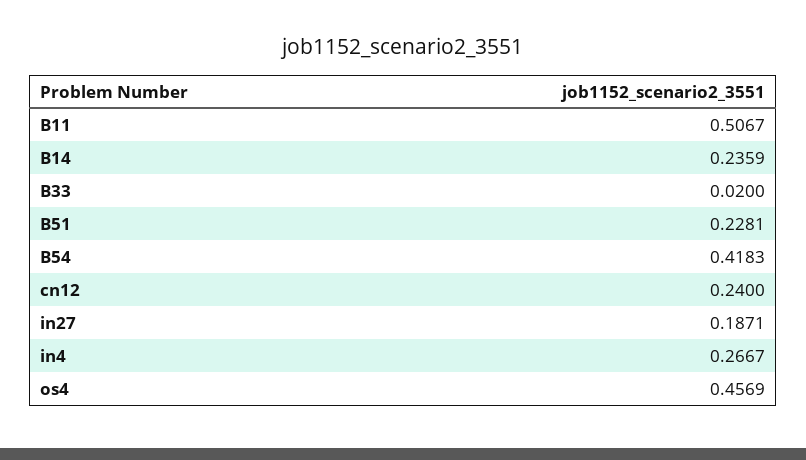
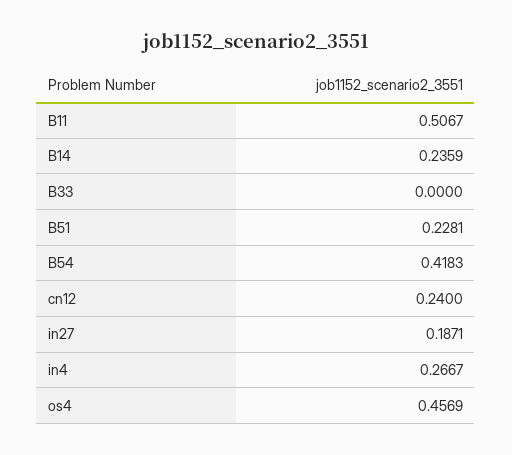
B33: 0.02 -> 0

